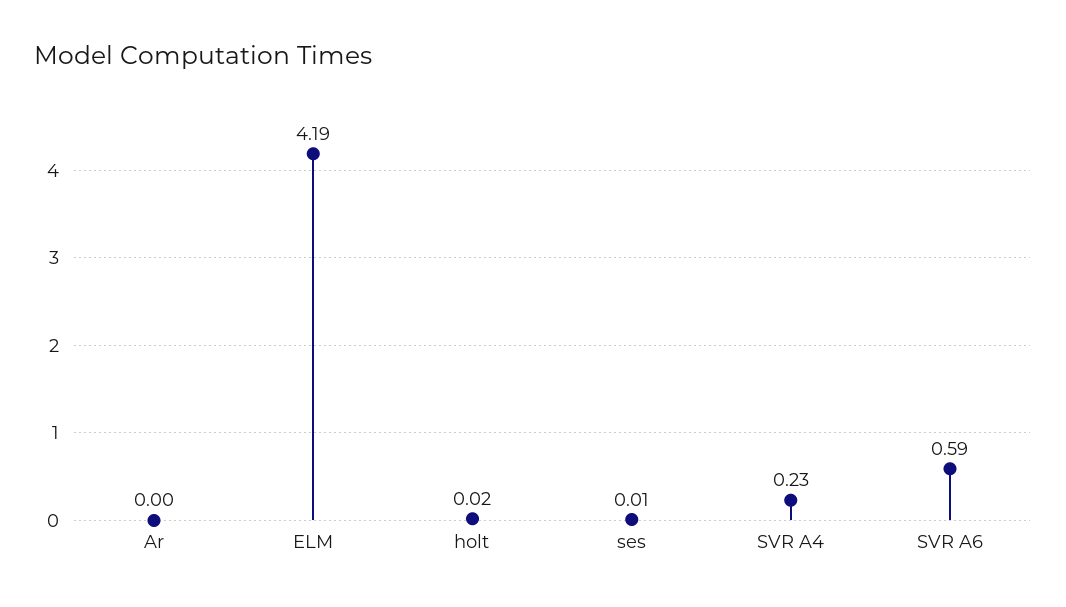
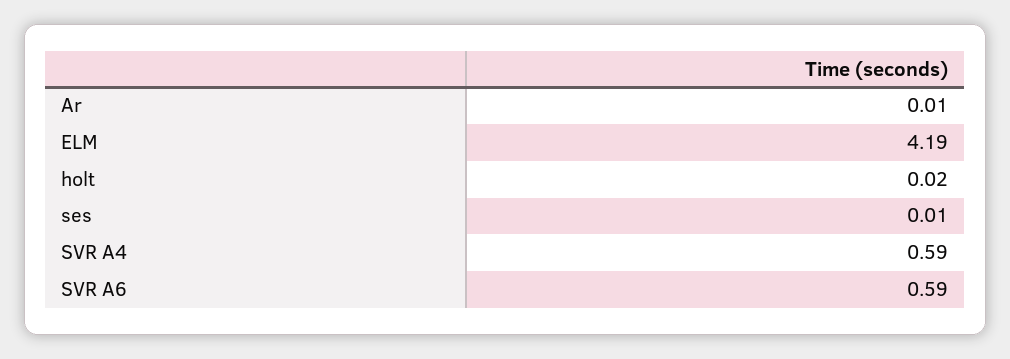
Ar: 0 -> 0.01
SVR A4: 0.23 -> 0.59

